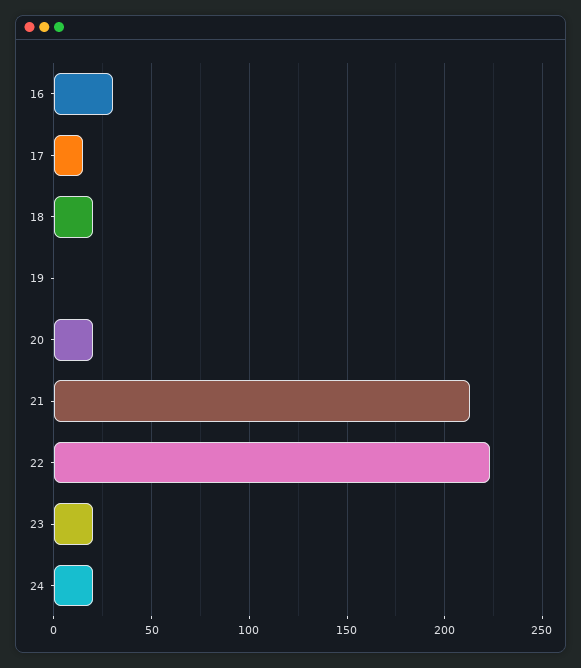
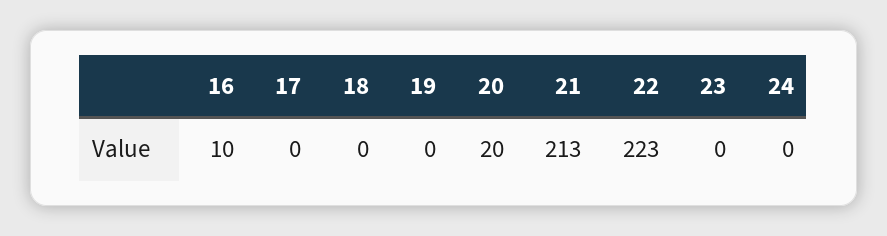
16: 30 -> 10
17: 15 -> 0
18: 20 -> 0
23: 20 -> 0
24: 20 -> 0

